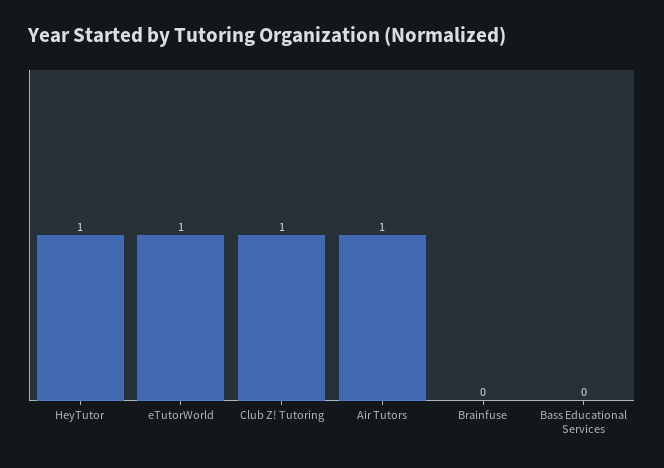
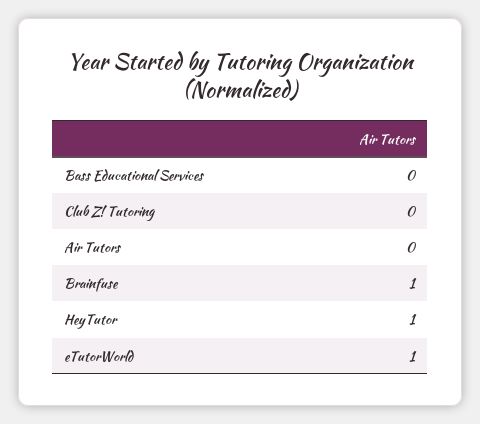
Club Z! Tutoring: 1 -> 0
Air Tutors: 1 -> 0
Brainfuse: 0 -> 1

